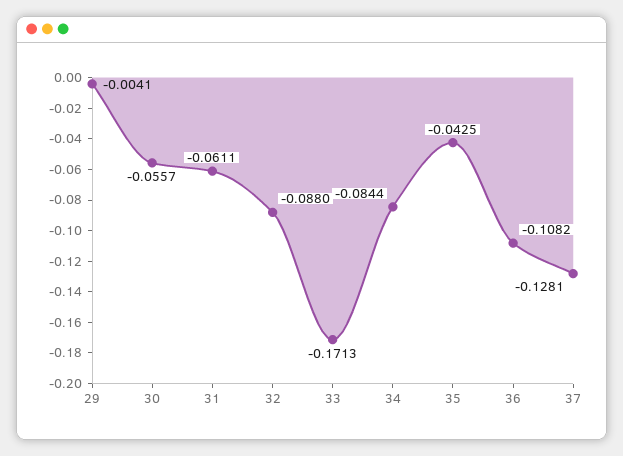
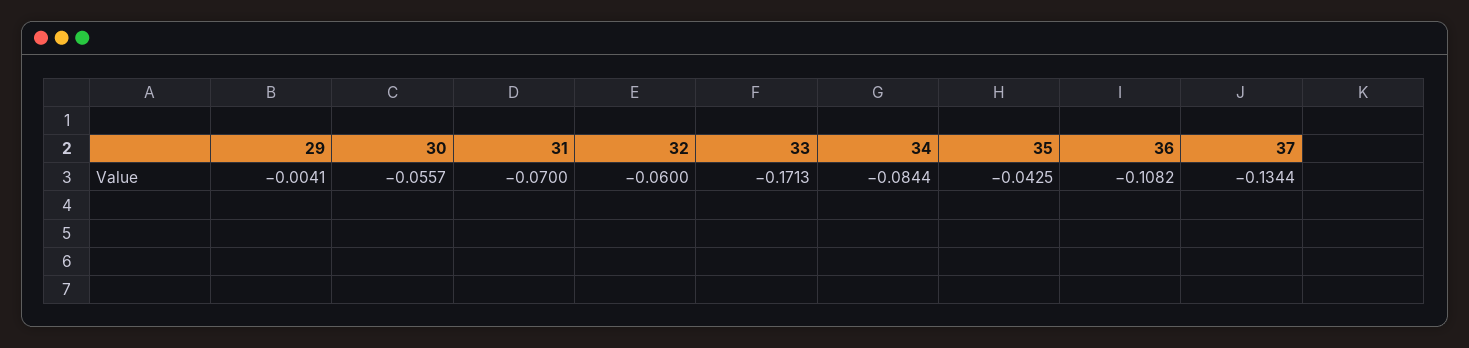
31: -0.0611 -> -0.07
32: -0.088 -> -0.06
37: -0.1281 -> -0.1344

